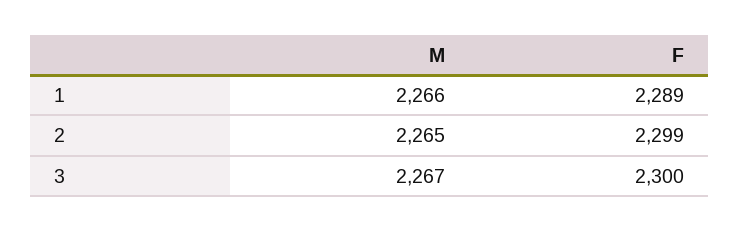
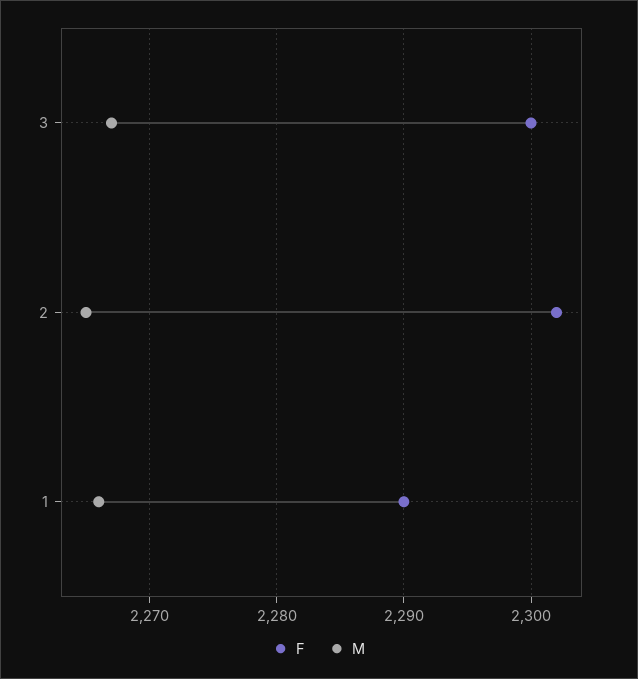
F, 1: 2289 -> 2290
F, 2: 2299 -> 2302

